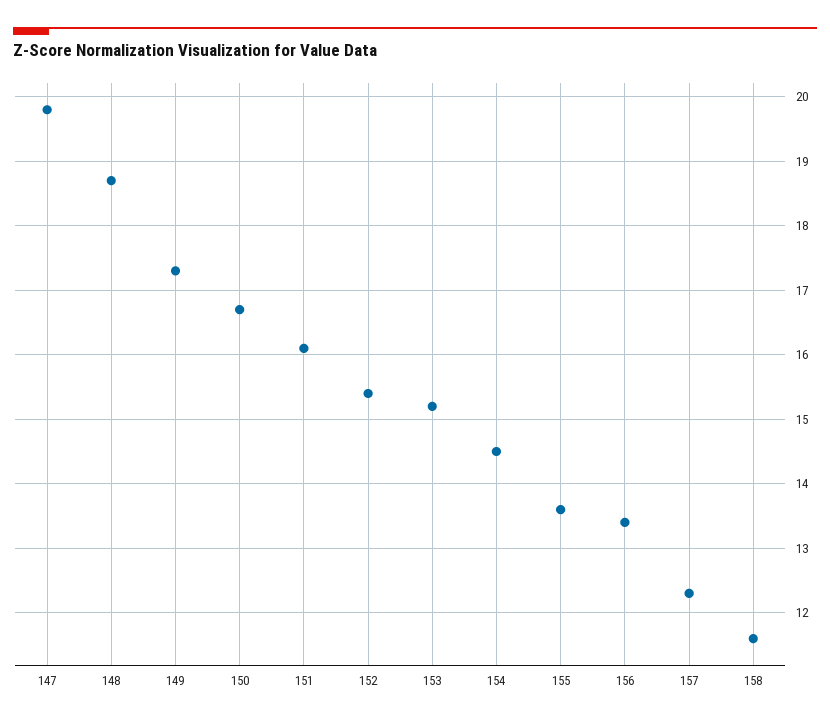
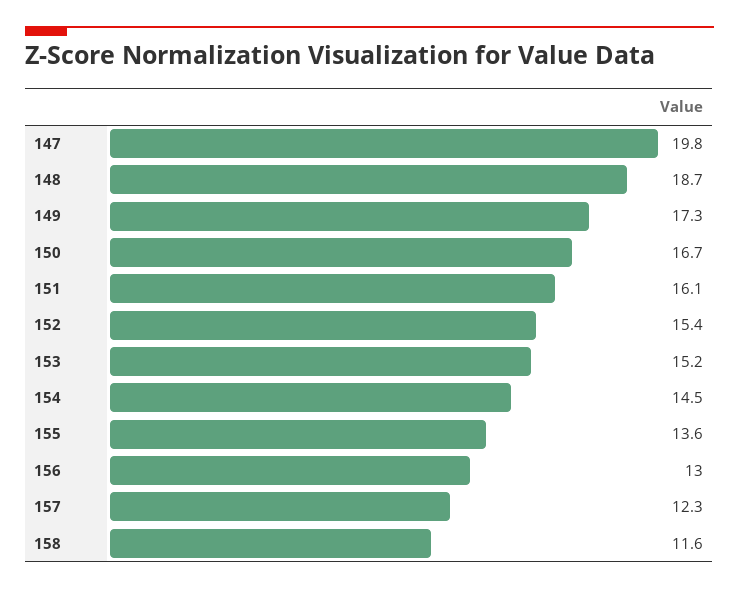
156: 13.4 -> 13

